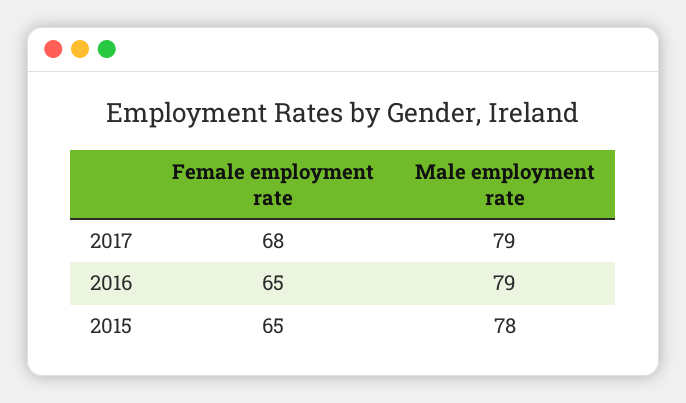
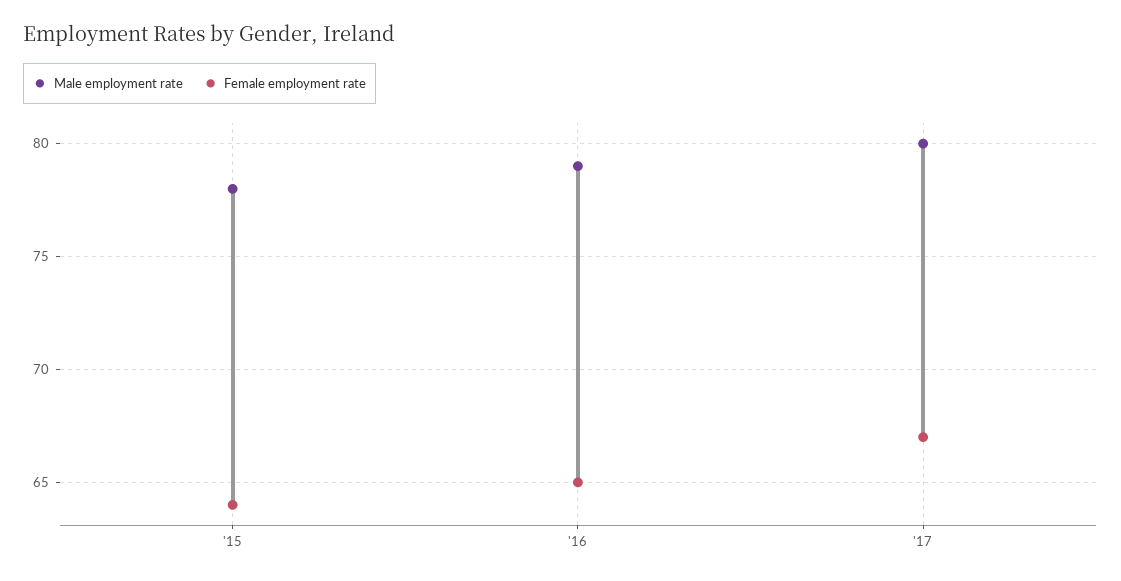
Female employment rate, 2017: 68 -> 67
Male employment rate, 2017: 79 -> 80
Female employment rate, 2015: 65 -> 64

